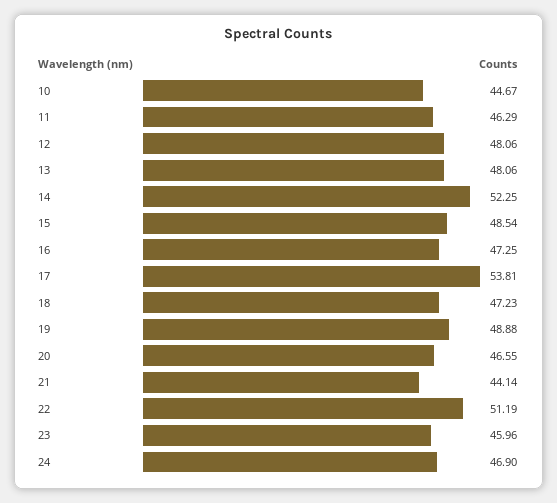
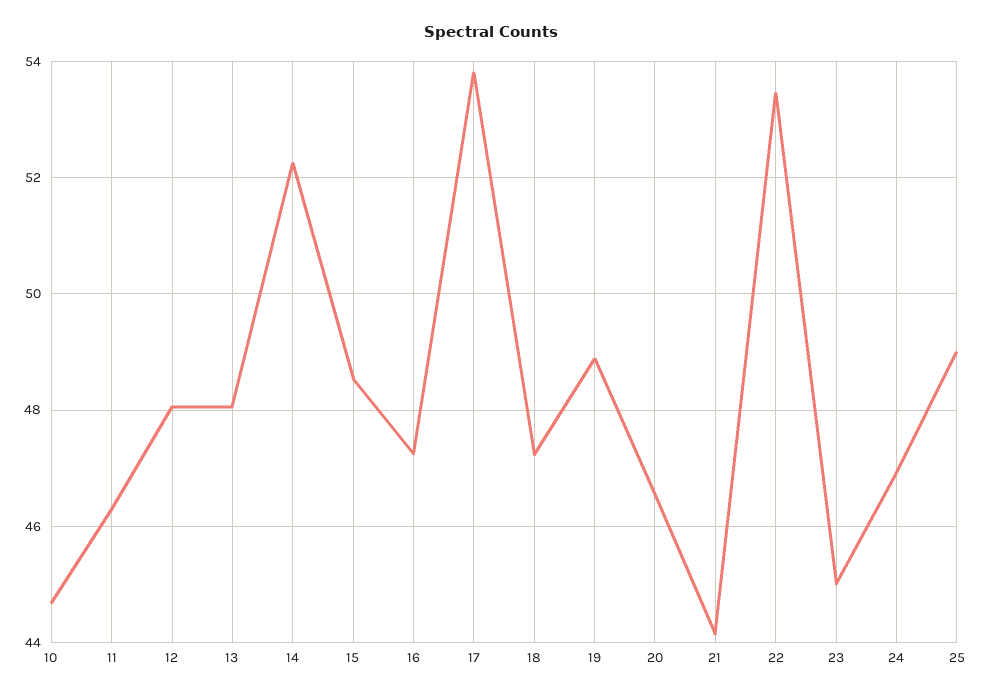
22: 51.19 -> 53.4
23: 45.96 -> 45
25: none -> 49

